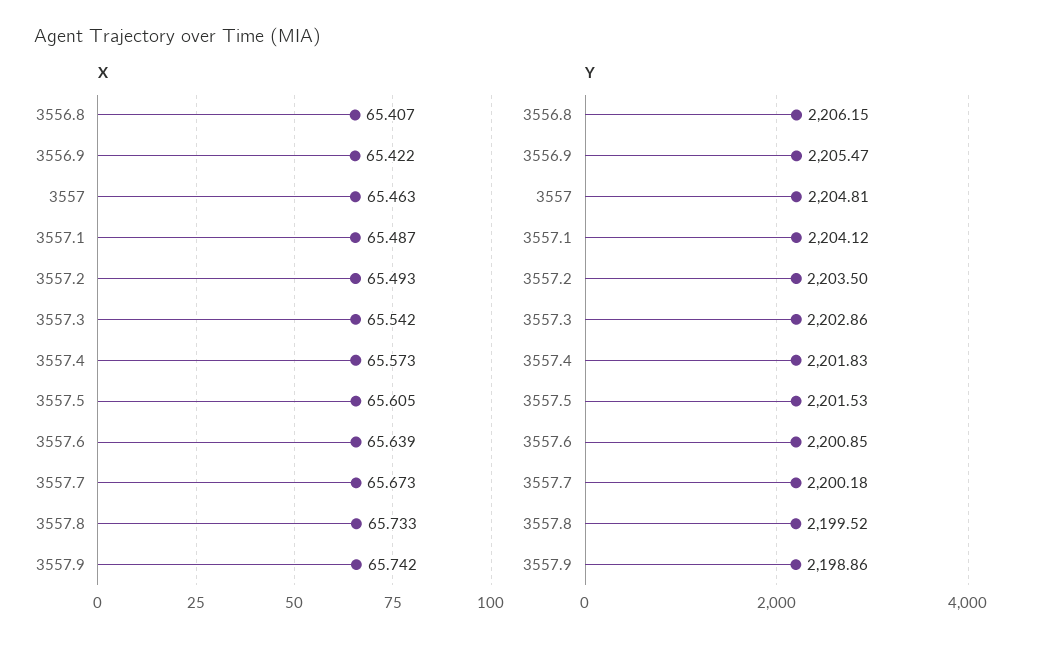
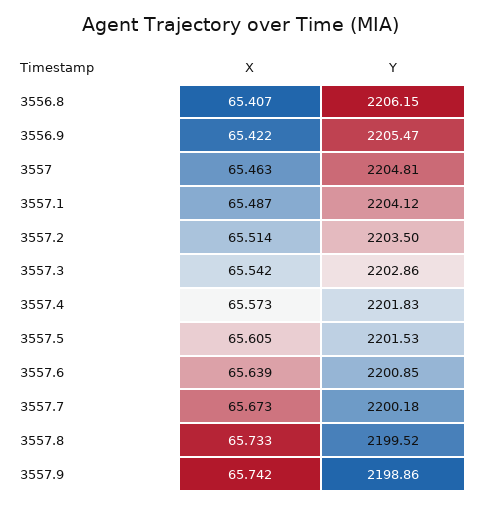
X, 3557.2: 65.493 -> 65.514

